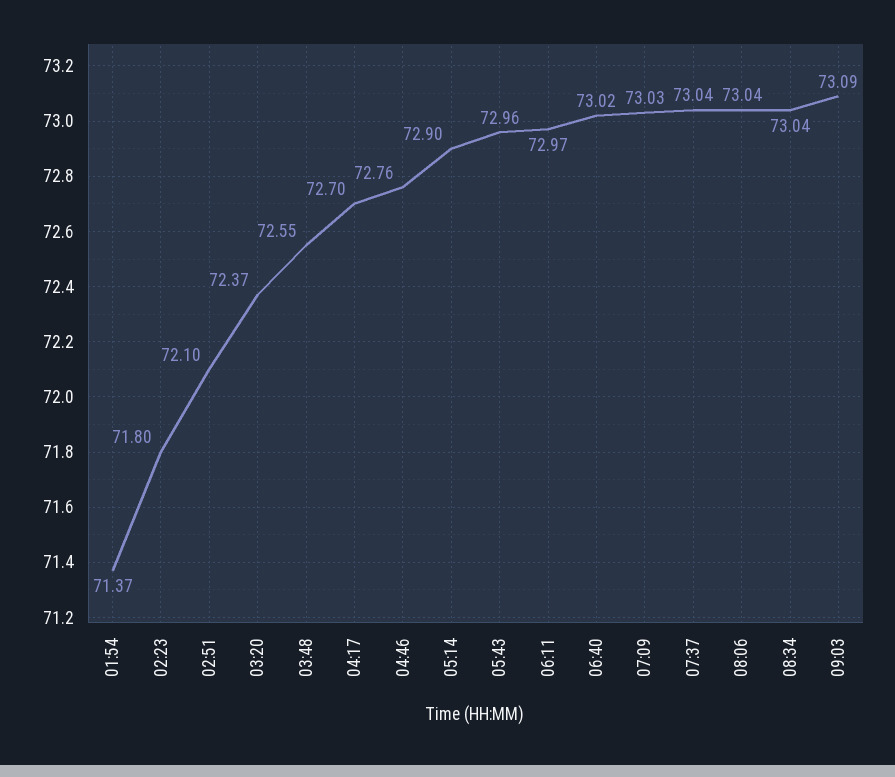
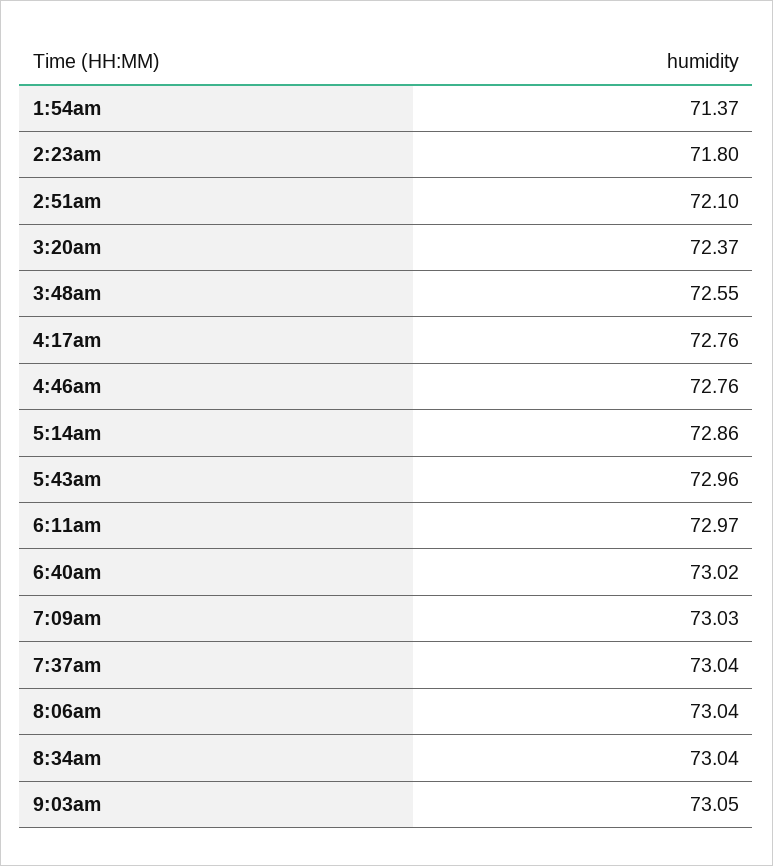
04:17: 72.7 -> 72.76
05:14: 72.9 -> 72.86
09:03: 73.09 -> 73.05

